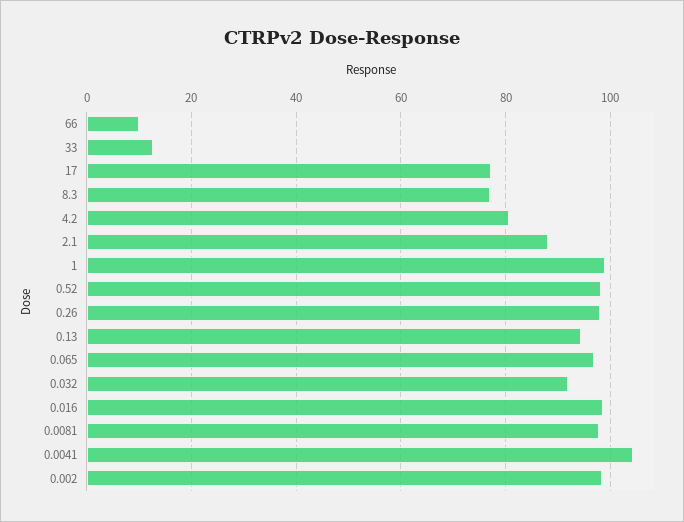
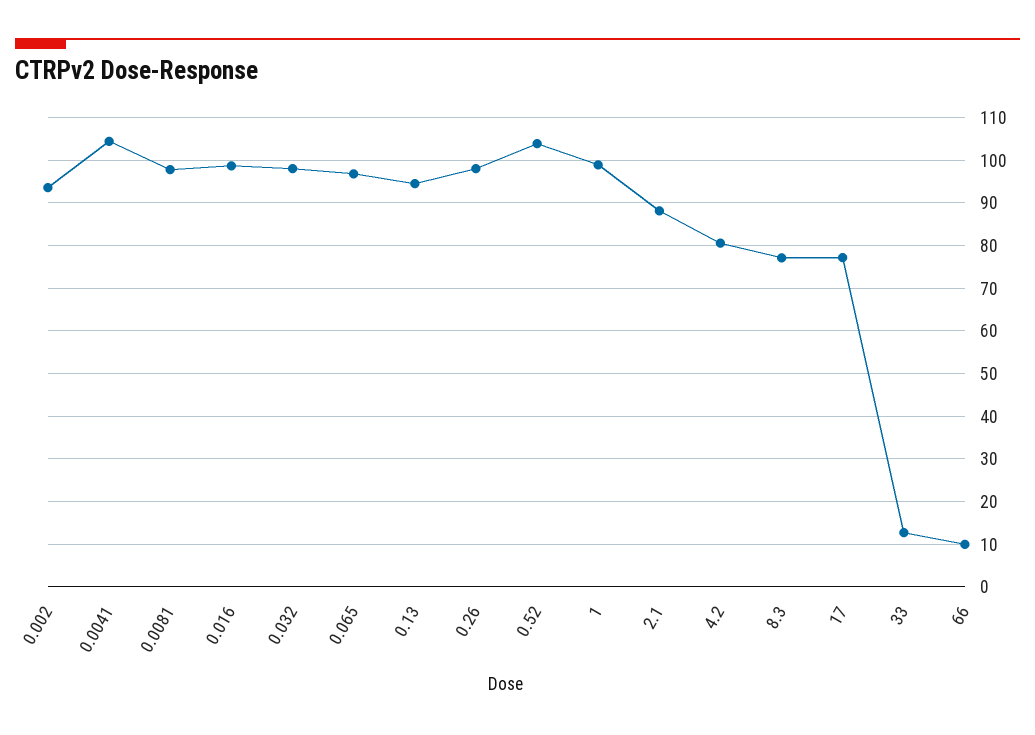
0.52: 98 -> 104
0.032: 92 -> 98
0.002: 98 -> 94

